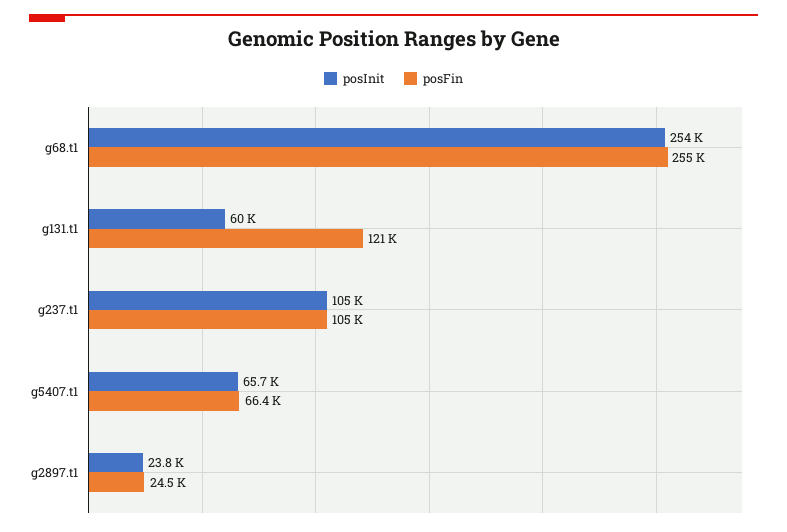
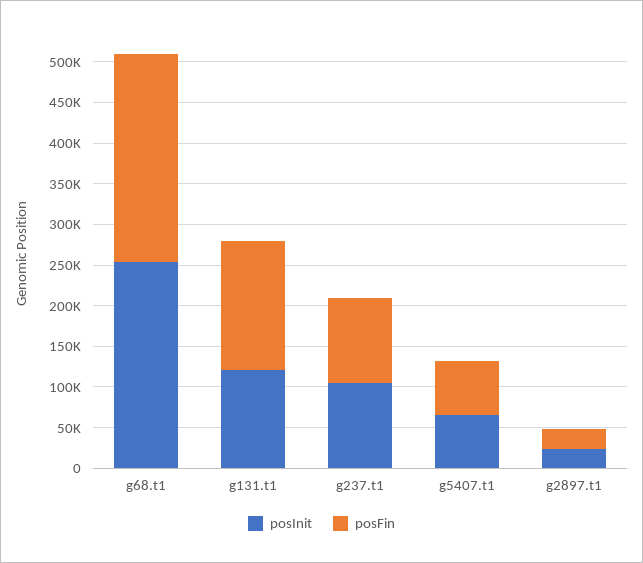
posInit, g131.t1: 60000 -> 120000
posFin, g131.t1: 121000 -> 160000

